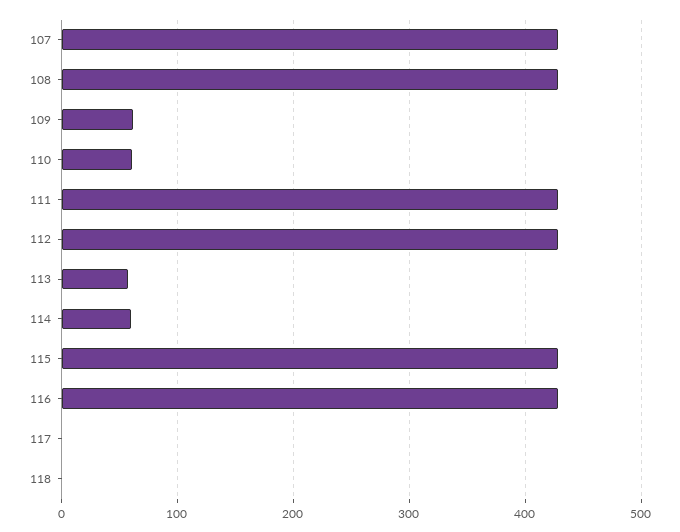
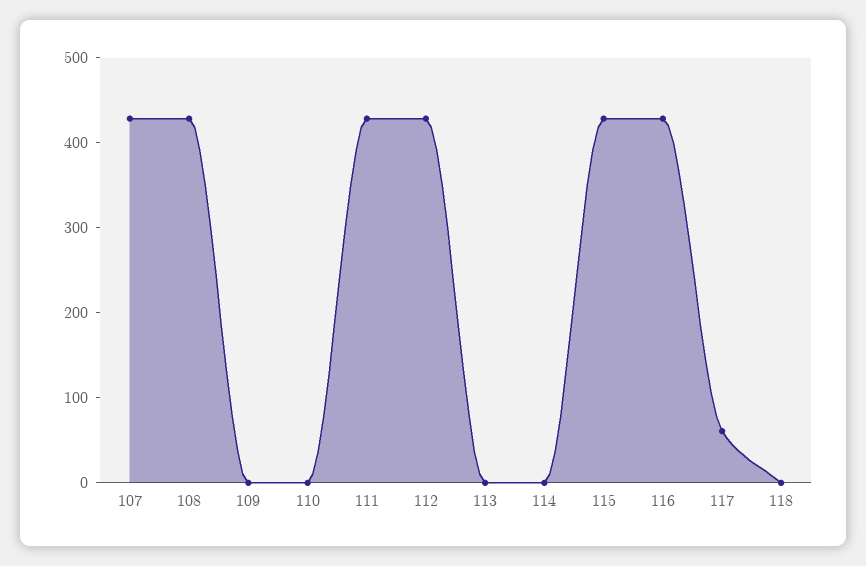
109: 60 -> 0
110: 60 -> 0
113: 60 -> 0
114: 60 -> 0
117: 0 -> 60

